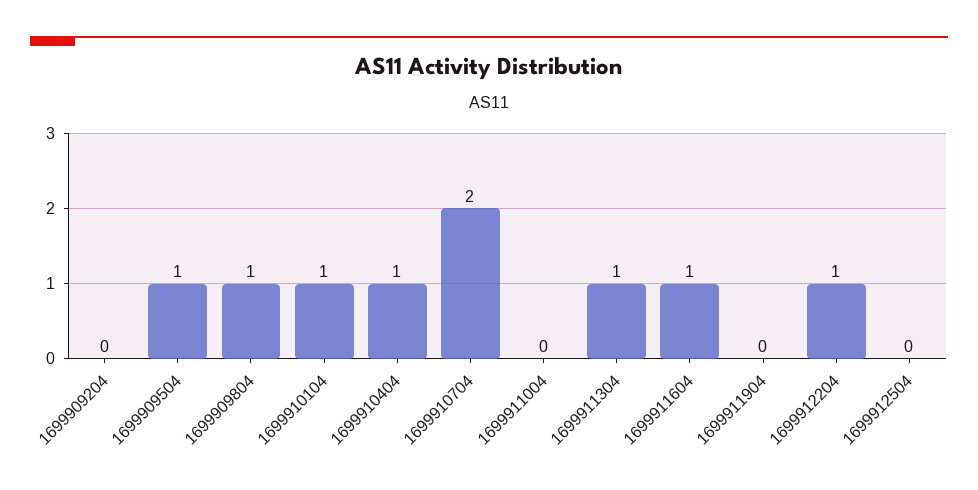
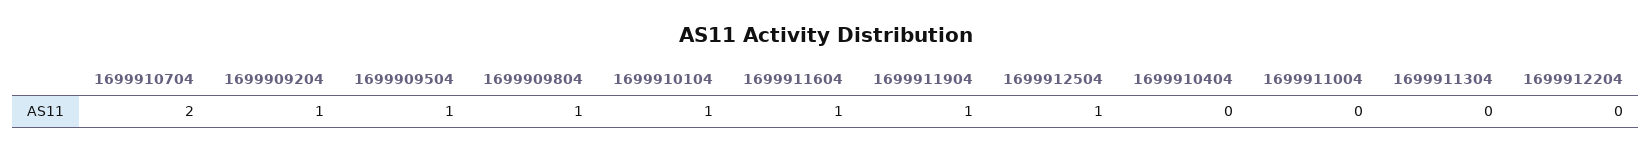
1699909204: 0 -> 1
1699910404: 1 -> 0
1699911304: 1 -> 0
1699911904: 0 -> 1
1699912204: 1 -> 0
1699912504: 0 -> 1

